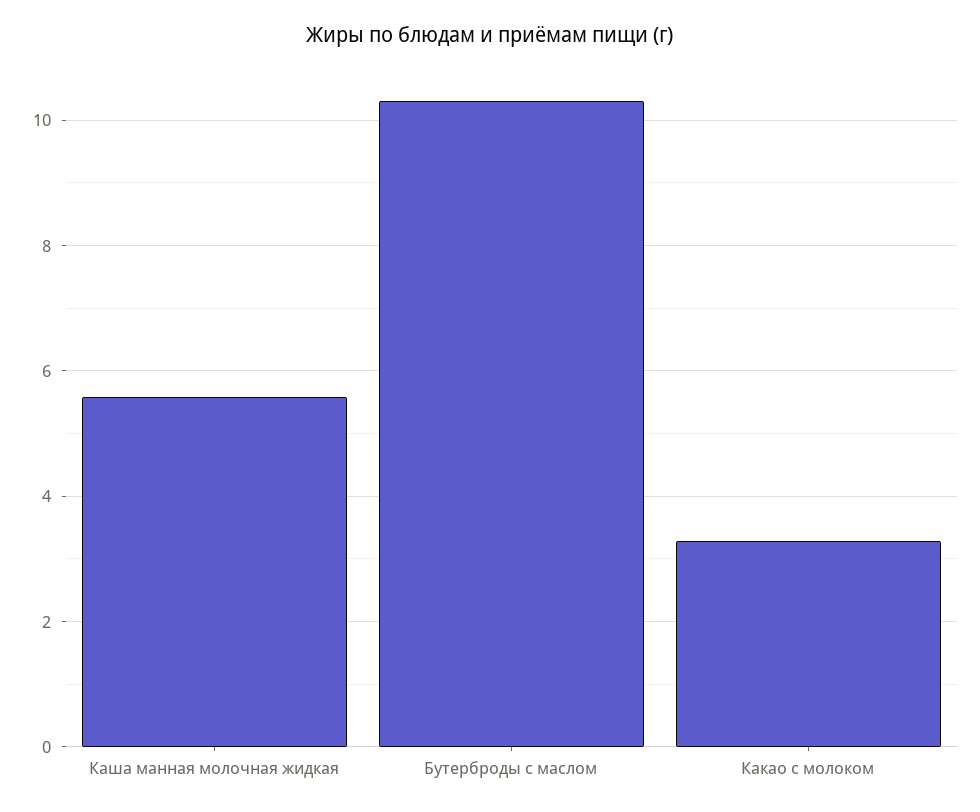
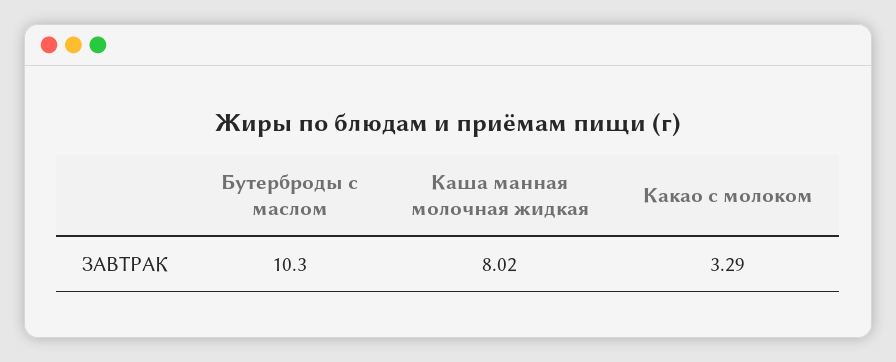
Каша манная молочная жидкая: 5.6 -> 8.02

